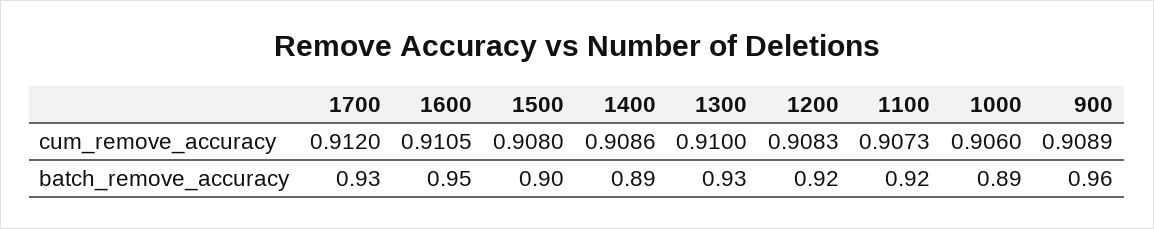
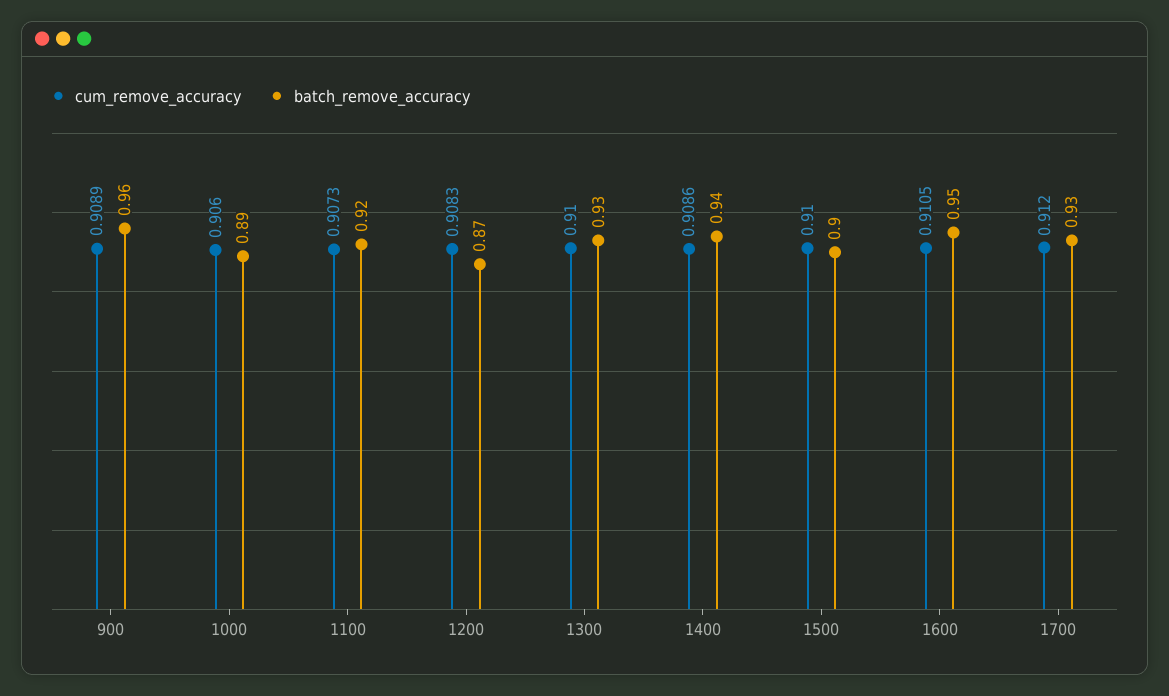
cum_remove_accuracy, 1500: 0.908 -> 0.91
batch_remove_accuracy, 1400: 0.89 -> 0.94
batch_remove_accuracy, 1200: 0.92 -> 0.87

